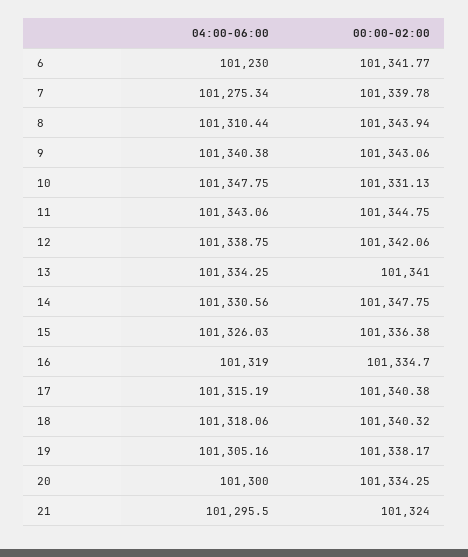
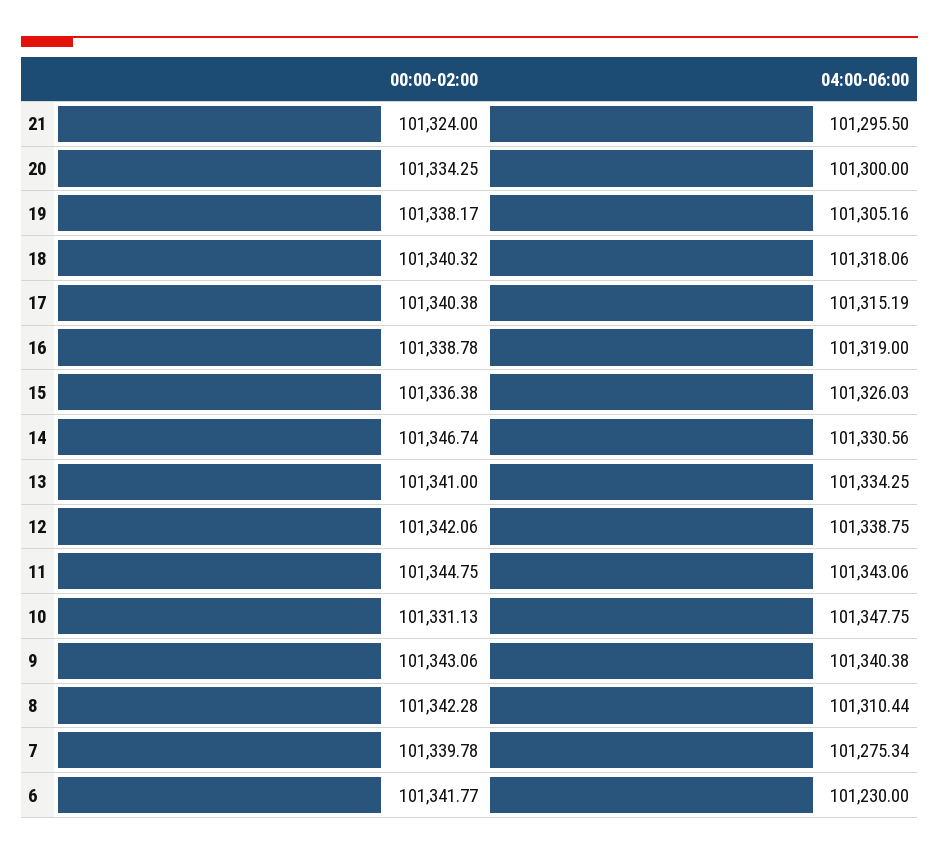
00:00-02:00, 8: 101343.94 -> 101342.28
00:00-02:00, 14: 101347.75 -> 101346.74
00:00-02:00, 16: 101334.7 -> 101338.78

